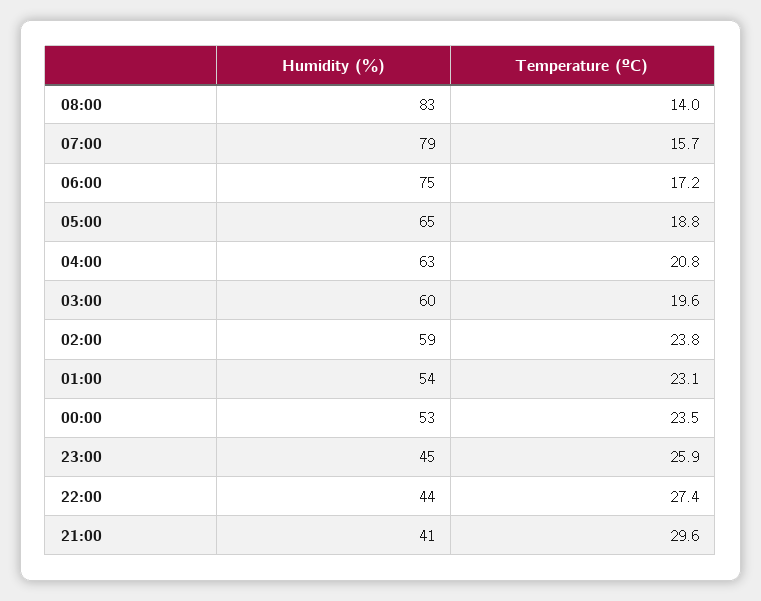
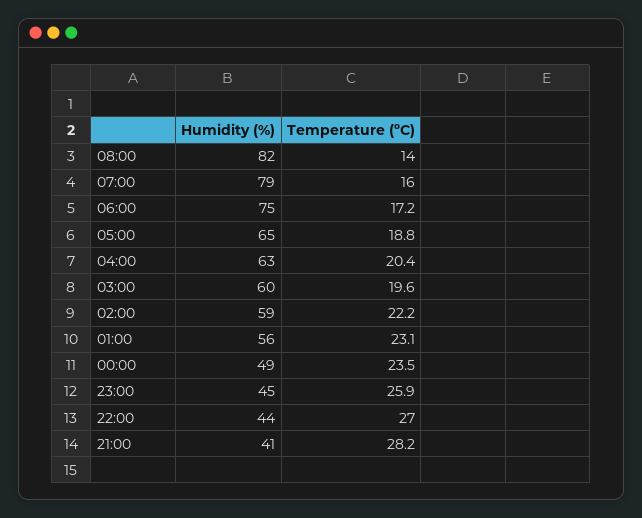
Humidity (%), 08:00: 83 -> 82
Temperature (ºC), 07:00: 15.7 -> 16
Temperature (ºC), 04:00: 20.8 -> 20.4
Temperature (ºC), 02:00: 23.8 -> 22.2
Humidity (%), 01:00: 54 -> 56
Humidity (%), 00:00: 53 -> 49
Temperature (ºC), 22:00: 27.4 -> 27
Temperature (ºC), 21:00: 29.6 -> 28.2

